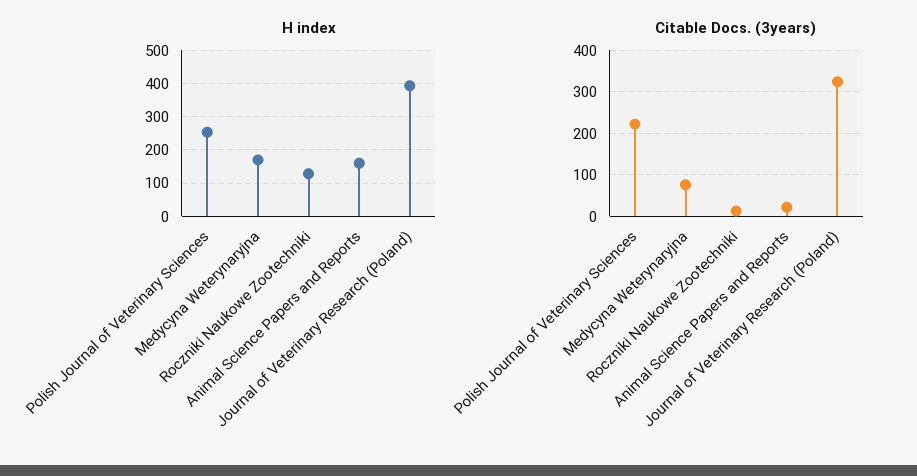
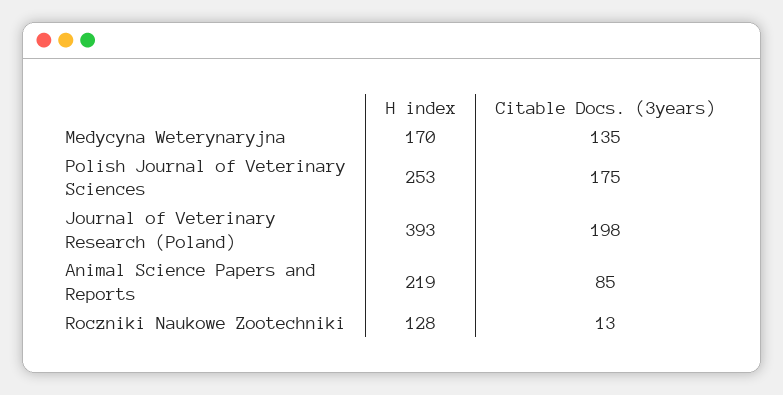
H index, Animal Science Papers and Reports: 160 -> 219
Citable Docs. (3years), Polish Journal of Veterinary Sciences: 220 -> 175
Citable Docs. (3years), Medycyna Weterynaryjna: 80 -> 135
Citable Docs. (3years), Animal Science Papers and Reports: 20 -> 85
Citable Docs. (3years), Journal of Veterinary Research (Poland): 320 -> 198

